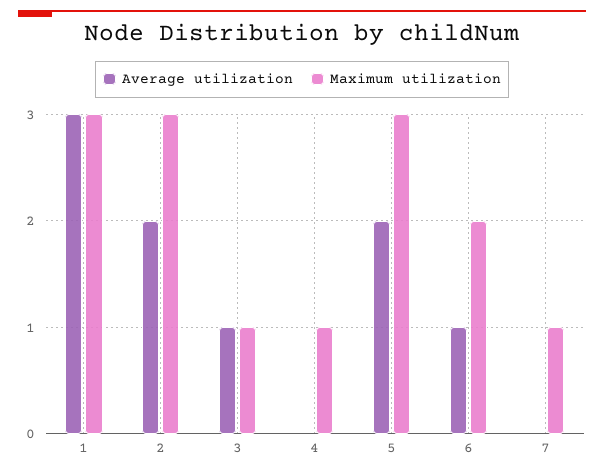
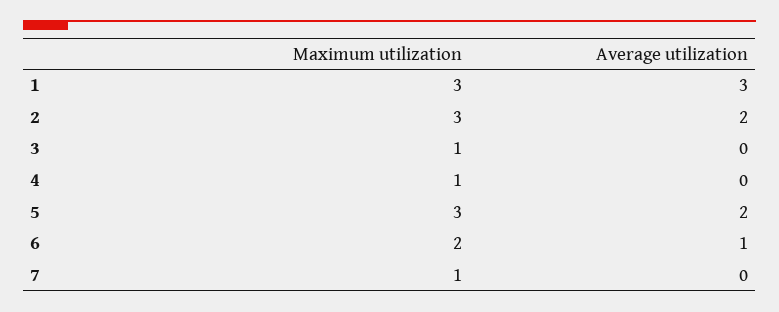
Average utilization, 3: 1 -> 0

